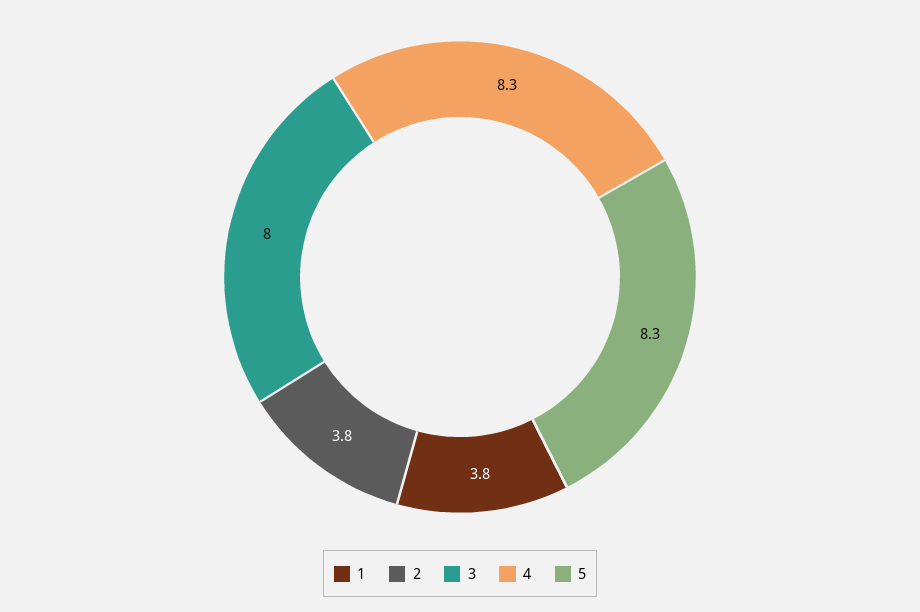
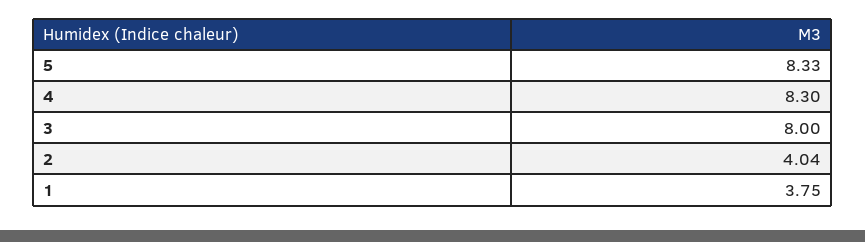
2: 3.8 -> 4.04

